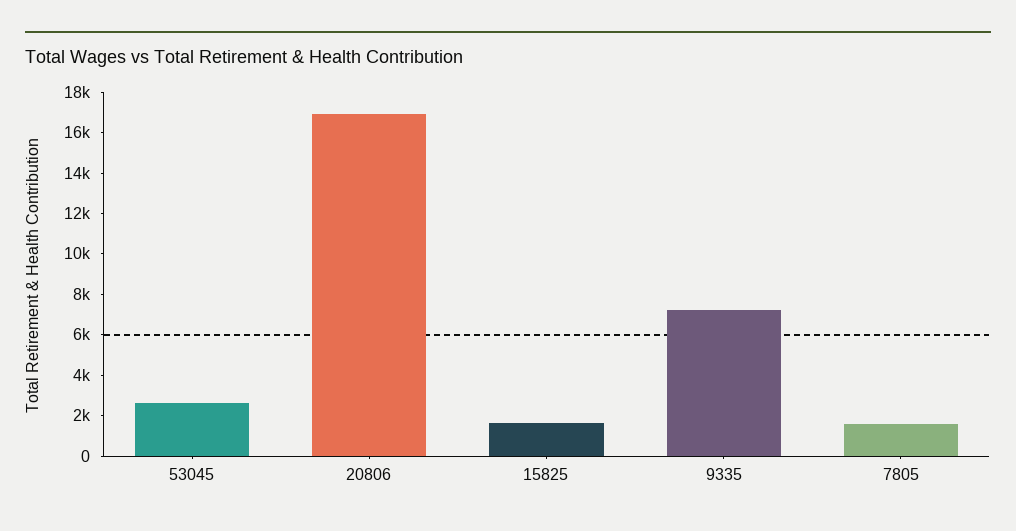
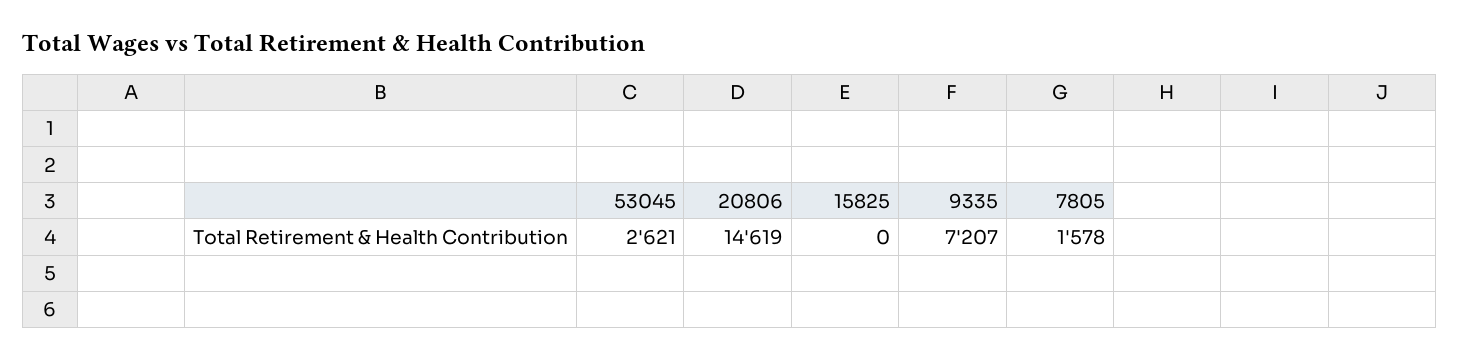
20806: 17000 -> 14619
15825: 1500 -> 0

